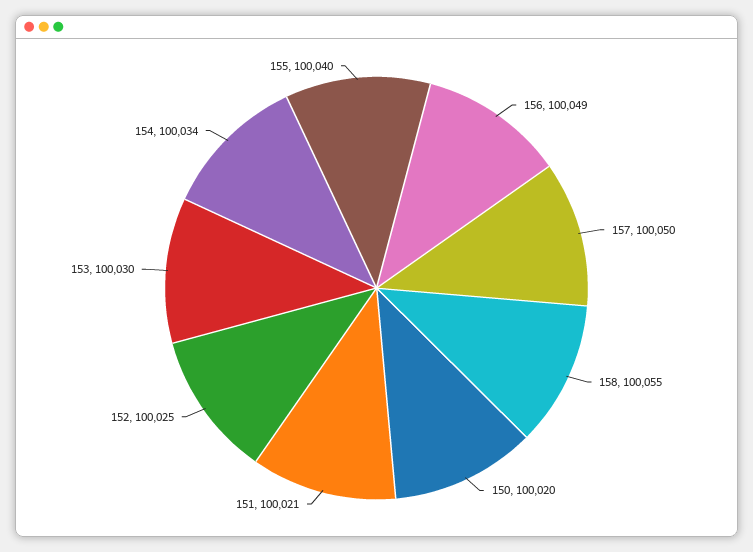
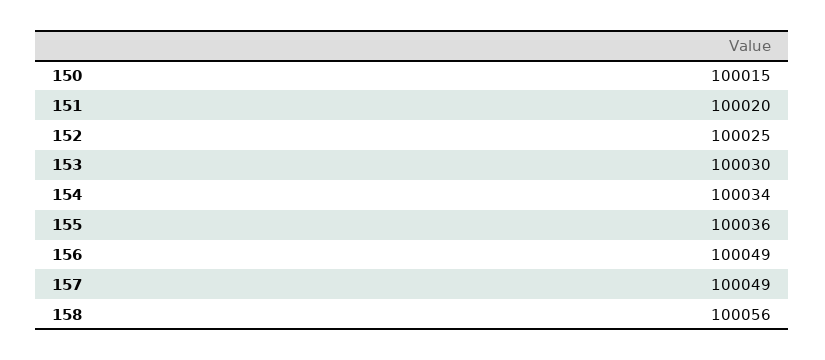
157: 100050 -> 100049
158: 100055 -> 100056
150: 100020 -> 100015
151: 100021 -> 100020
155: 100040 -> 100036

